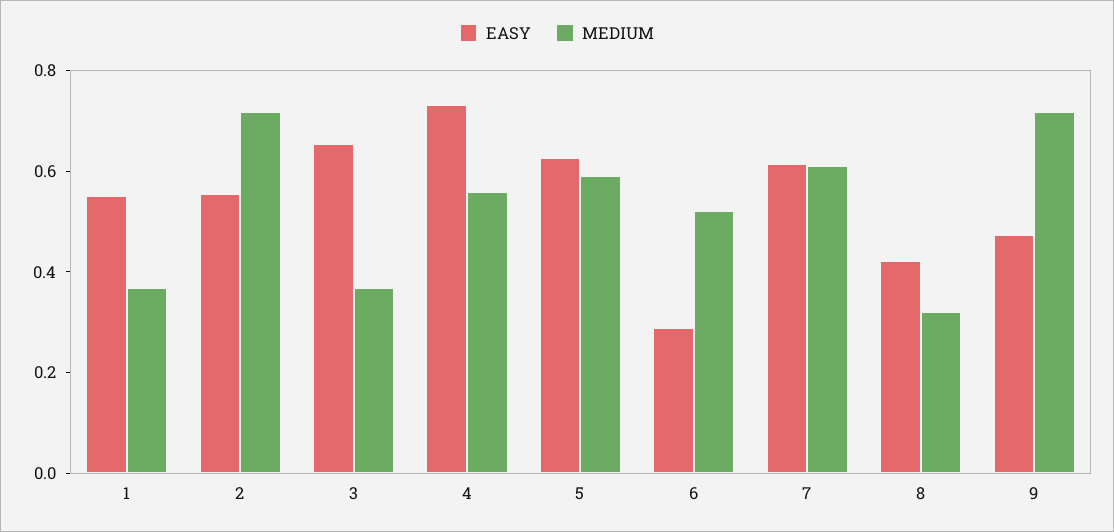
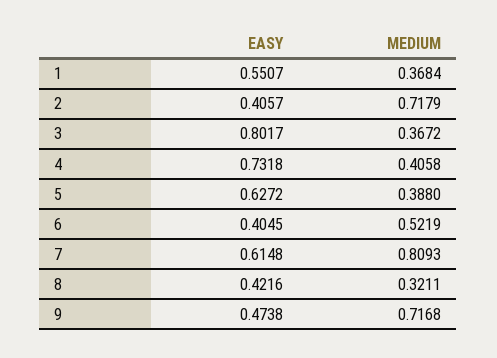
EASY, 2: 0.55 -> 0.4057
EASY, 3: 0.65 -> 0.8017
MEDIUM, 4: 0.55 -> 0.4058
MEDIUM, 5: 0.6 -> 0.388
EASY, 6: 0.3 -> 0.4045
MEDIUM, 7: 0.6 -> 0.8093

